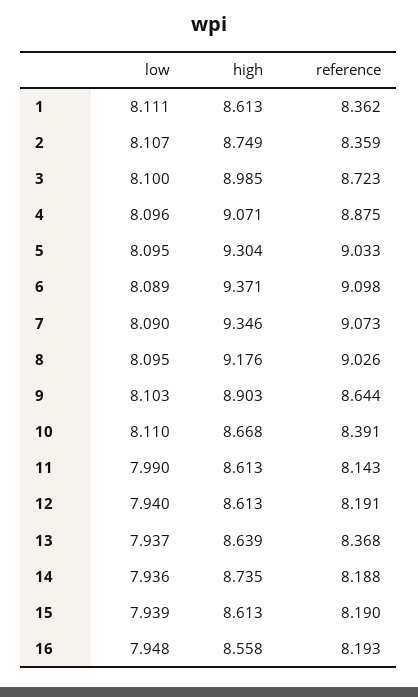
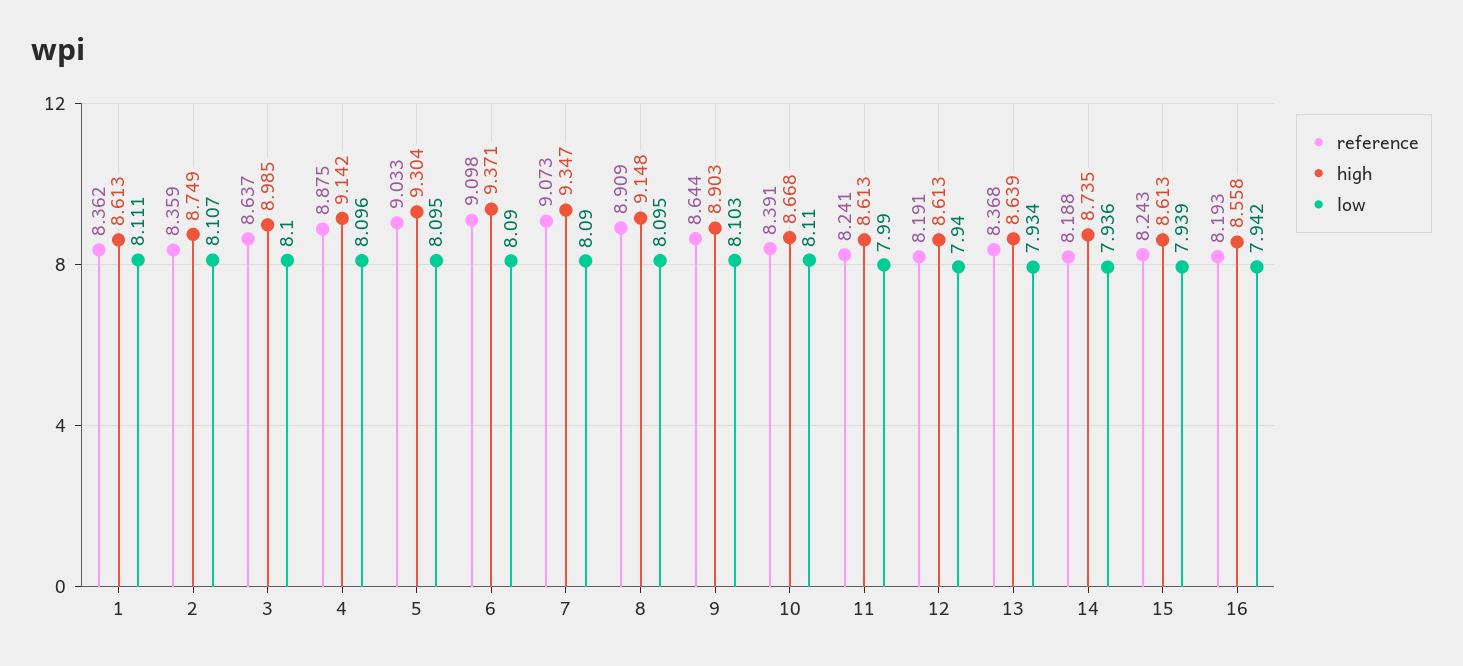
reference, 3: 8.723 -> 8.637
high, 4: 9.071 -> 9.142
low, 6: 8.089 -> 8.09
high, 7: 9.346 -> 9.347
high, 8: 9.176 -> 9.148
reference, 8: 9.026 -> 8.909
reference, 11: 8.143 -> 8.241
low, 13: 7.937 -> 7.934
reference, 15: 8.19 -> 8.243
low, 16: 7.948 -> 7.942

